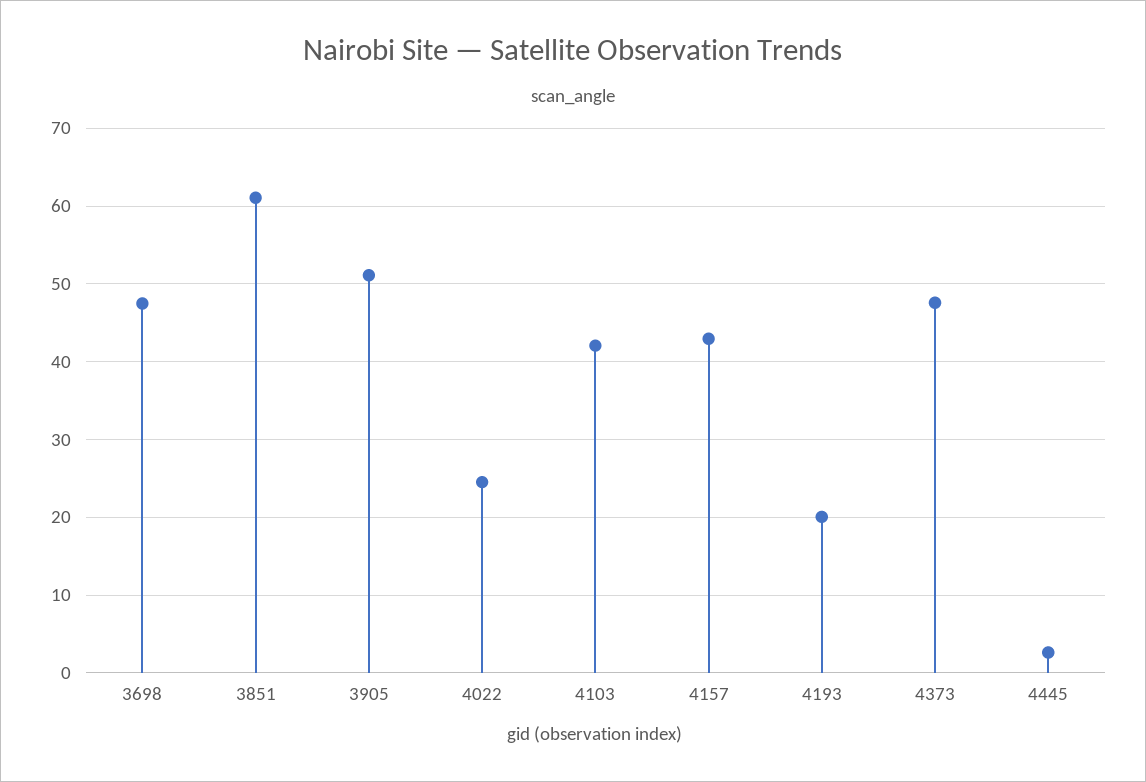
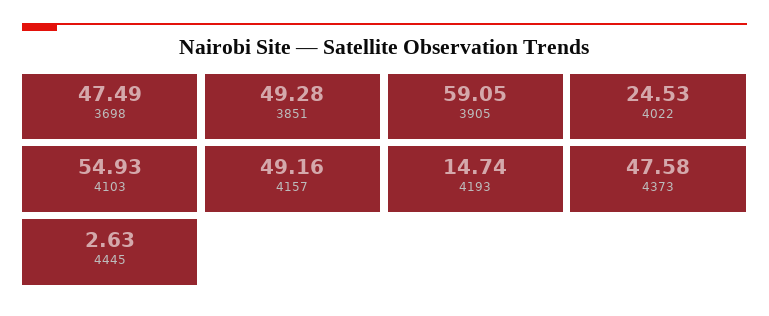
3851: 61 -> 49.28
3905: 51 -> 59.05
4103: 42 -> 54.93
4157: 43 -> 49.16
4193: 20 -> 14.74

